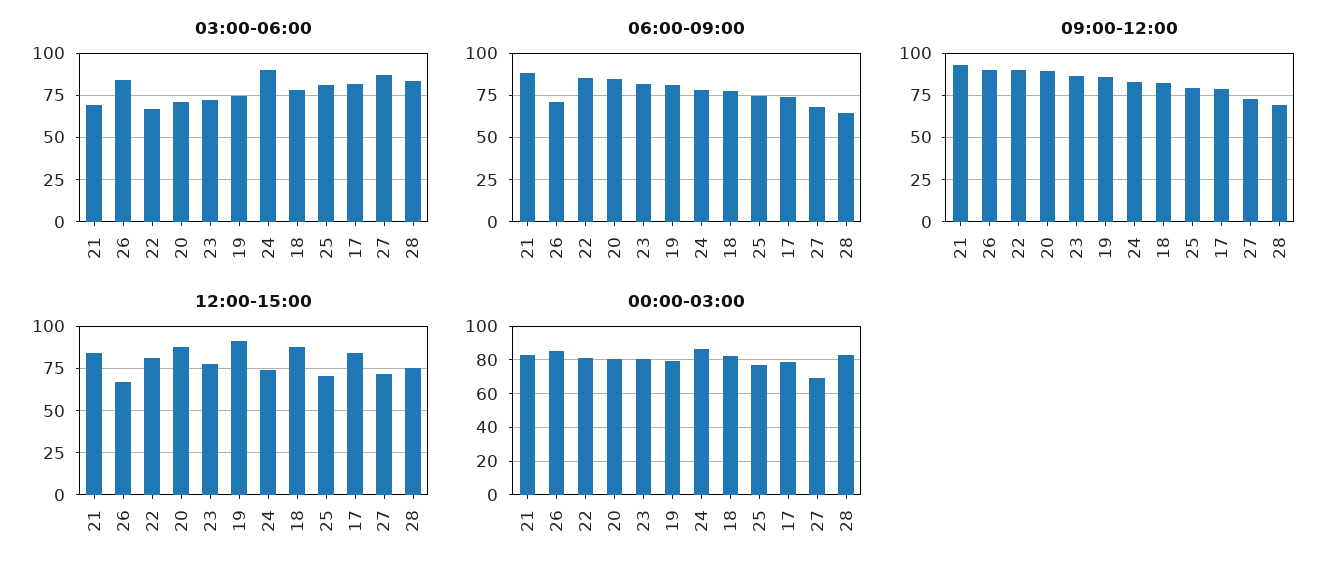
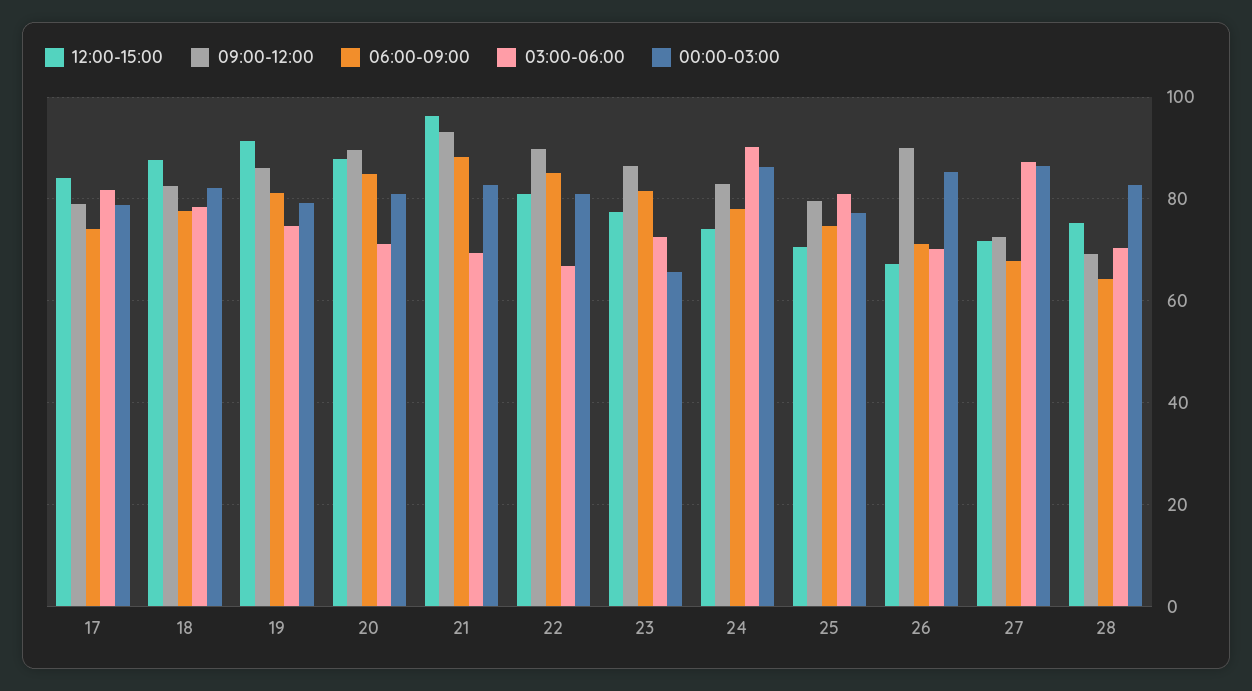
03:00-06:00, 26: 85 -> 70
03:00-06:00, 28: 85 -> 70
12:00-15:00, 21: 85 -> 96
00:00-03:00, 23: 80 -> 66
00:00-03:00, 27: 70 -> 86

